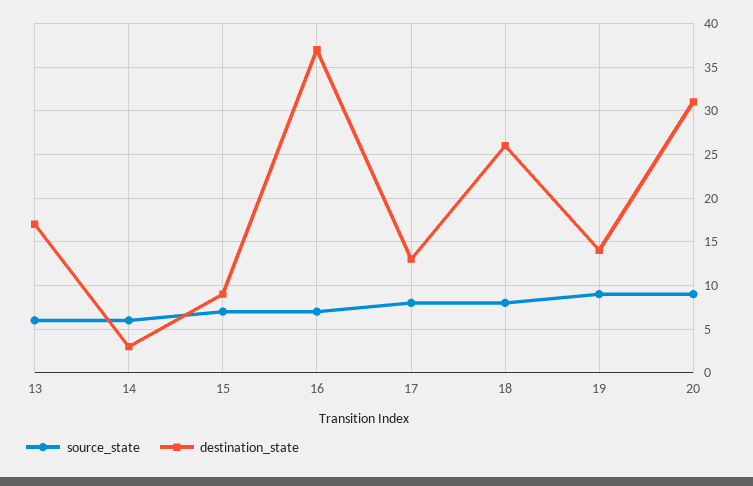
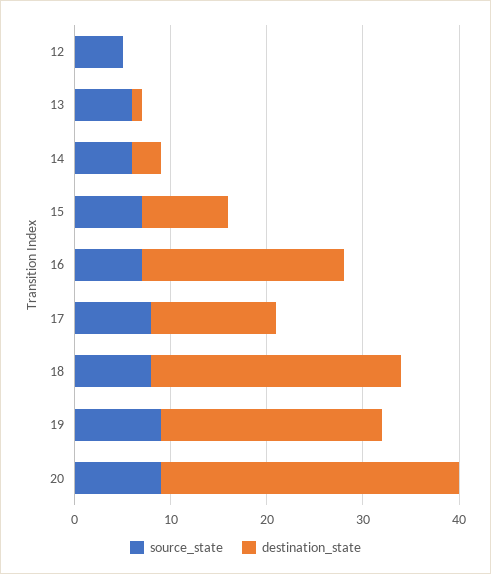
destination_state, 13: 17 -> 1
destination_state, 16: 37 -> 21
destination_state, 19: 14 -> 23
source_state, 12: none -> 5
destination_state, 12: none -> 0

